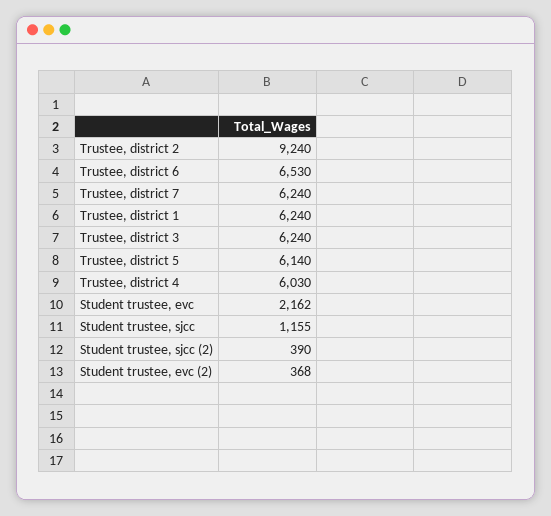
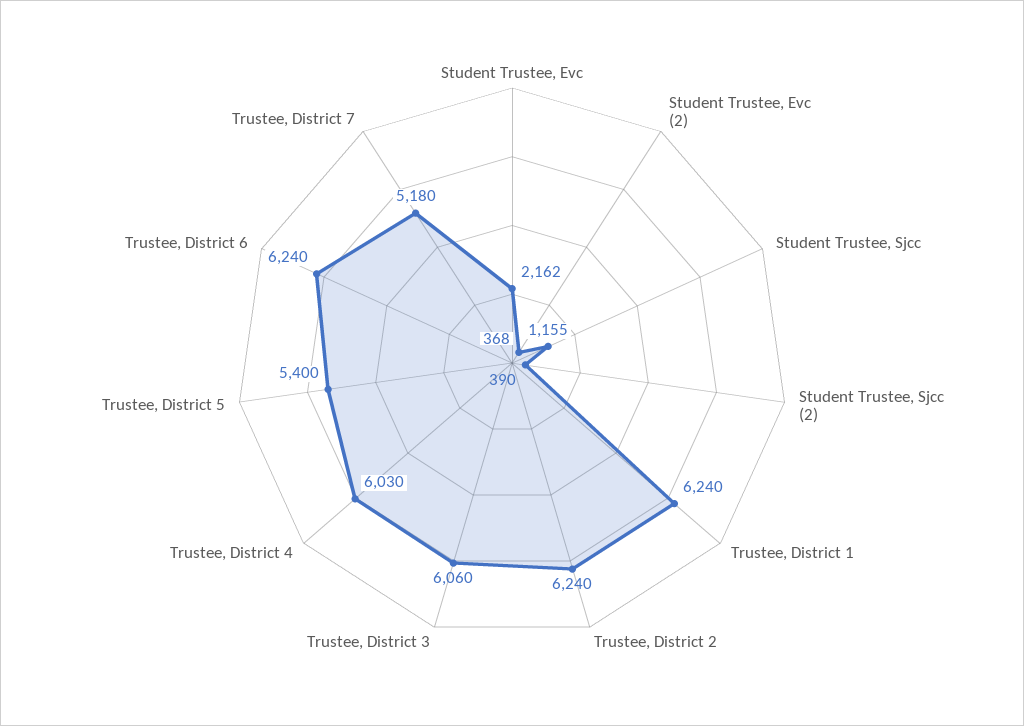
Trustee, district 2: 9240 -> 6240
Trustee, district 6: 6530 -> 6240
Trustee, district 7: 6240 -> 5180
Trustee, district 3: 6240 -> 6060
Trustee, district 5: 6140 -> 5400

